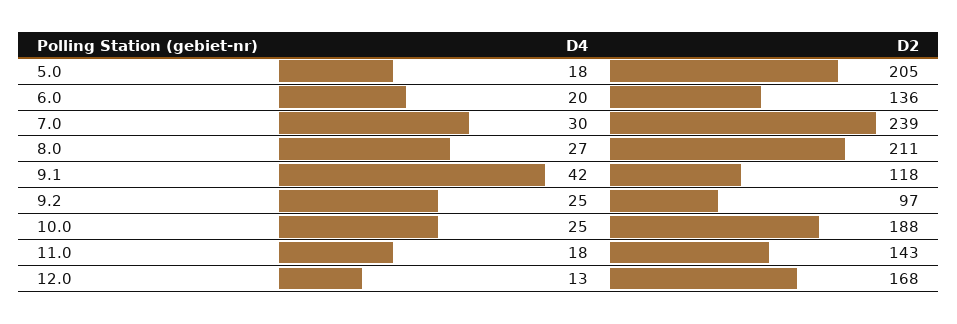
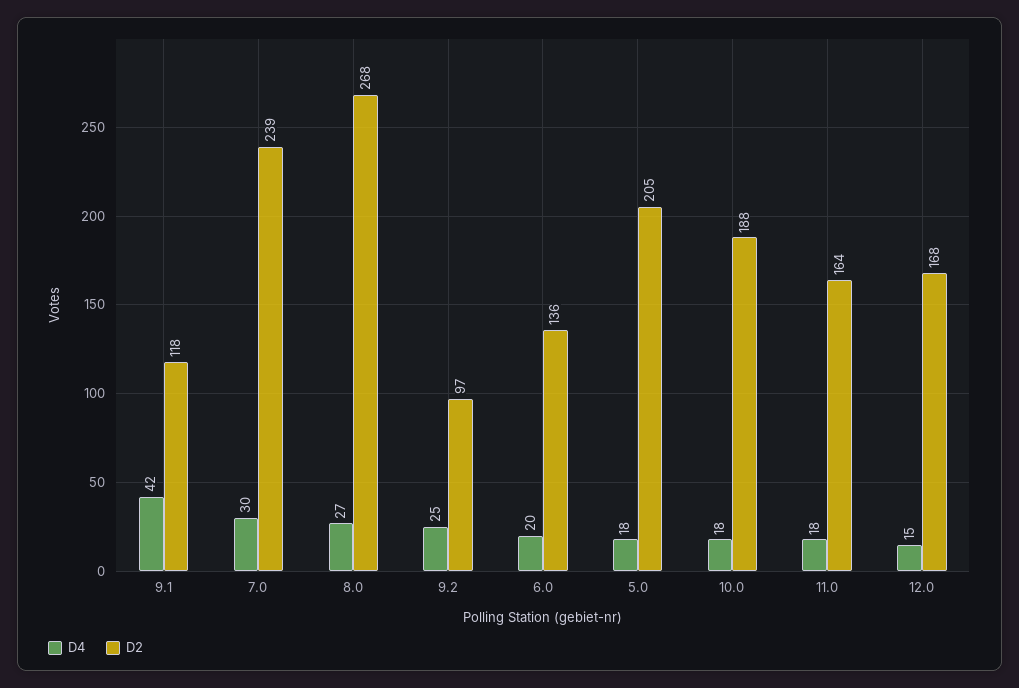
D2, 8.0: 211 -> 268
D4, 10.0: 25 -> 18
D2, 11.0: 143 -> 164
D4, 12.0: 13 -> 15

